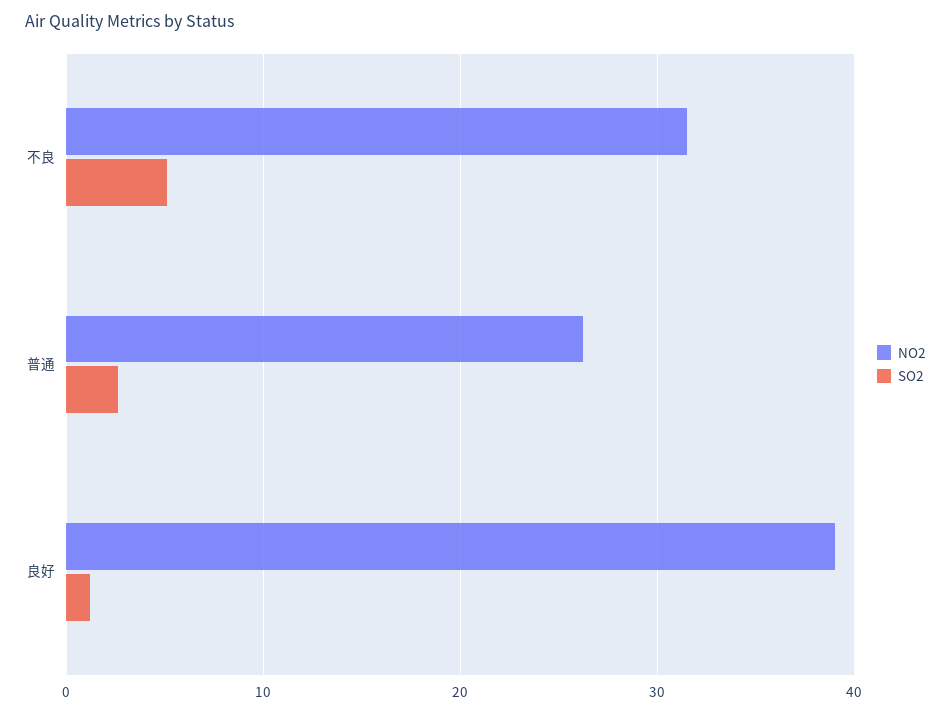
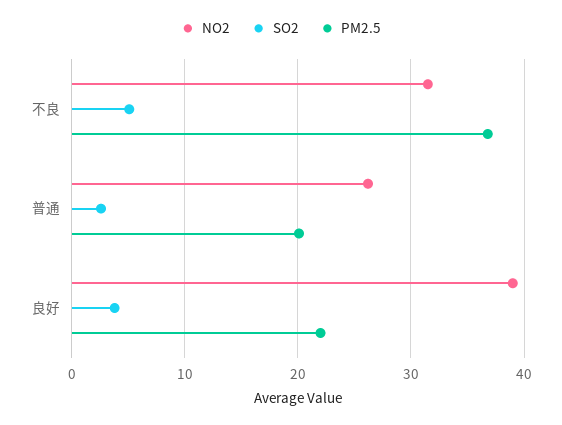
SO2, 良好: 1 -> 4
PM2.5, 不良: none -> 37
PM2.5, 普通: none -> 20
PM2.5, 良好: none -> 22

